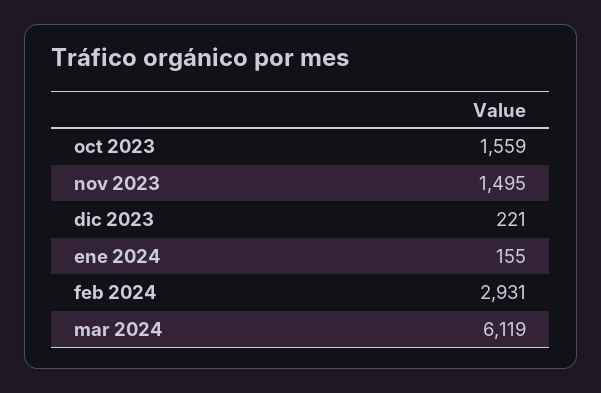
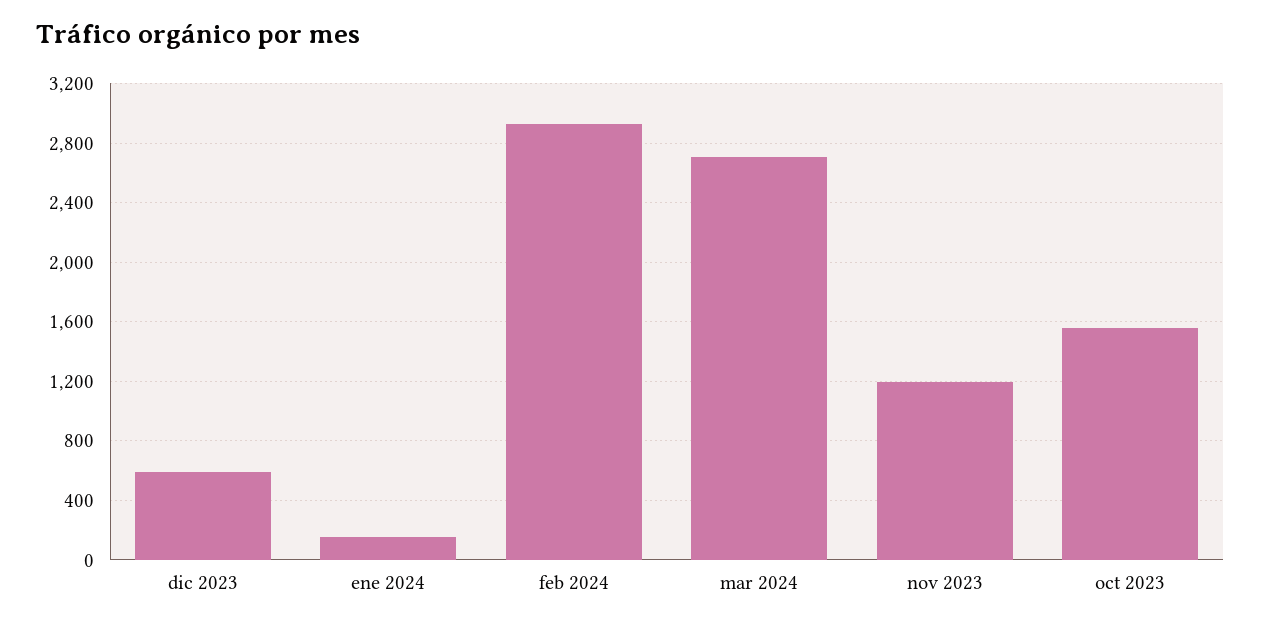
nov 2023: 1495 -> 1200
dic 2023: 221 -> 600
mar 2024: 6119 -> 2700

